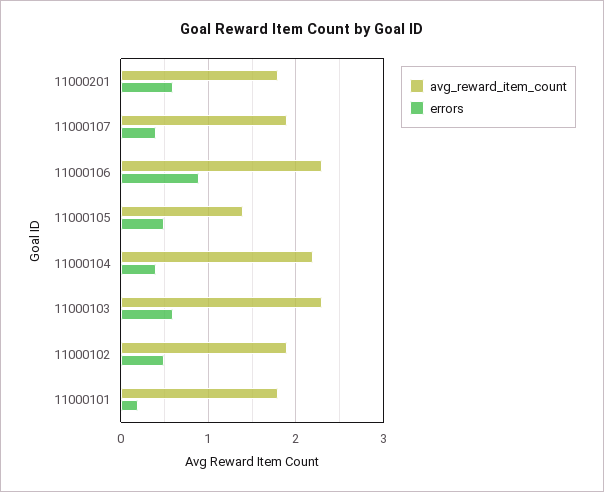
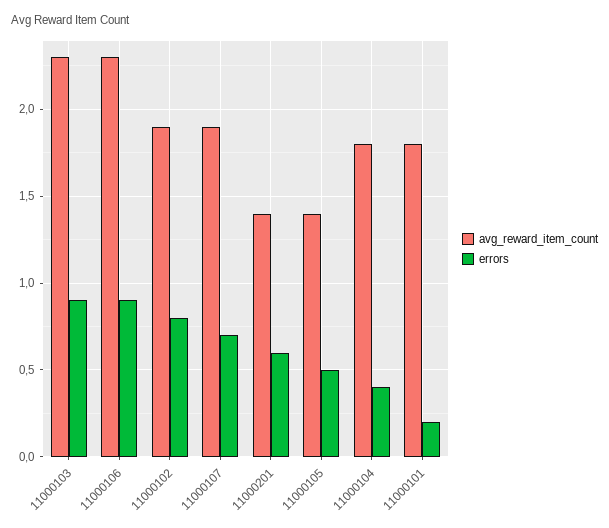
avg_reward_item_count, 11000201: 1.8 -> 1.4
errors, 11000107: 0.4 -> 0.7
avg_reward_item_count, 11000104: 2.2 -> 1.8
errors, 11000103: 0.6 -> 0.9
errors, 11000102: 0.5 -> 0.8

